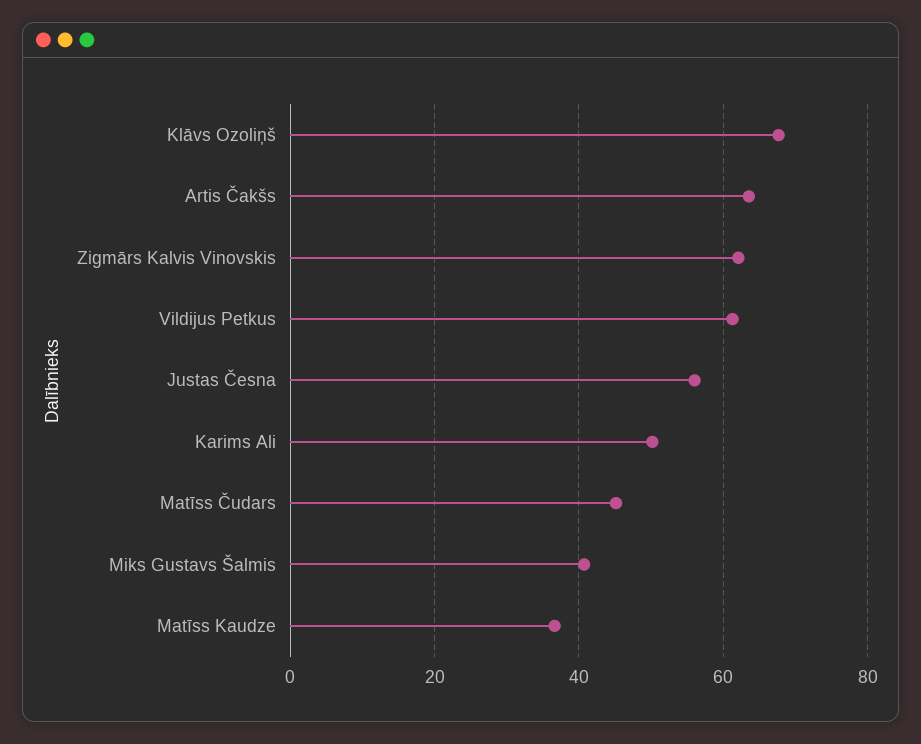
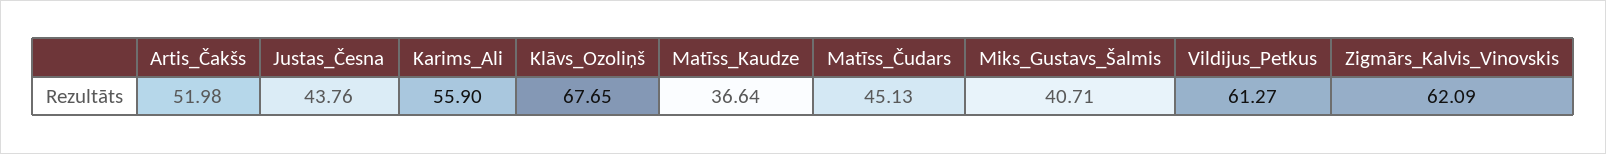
Artis Čakšs: 64 -> 51.98
Justas Česna: 56 -> 43.76
Karims Ali: 50 -> 55.9

